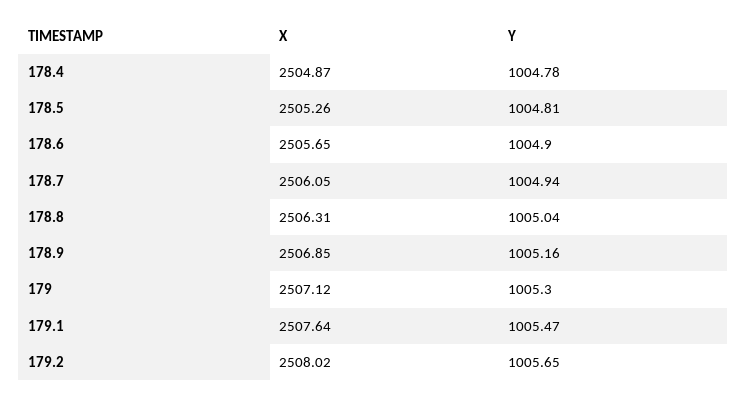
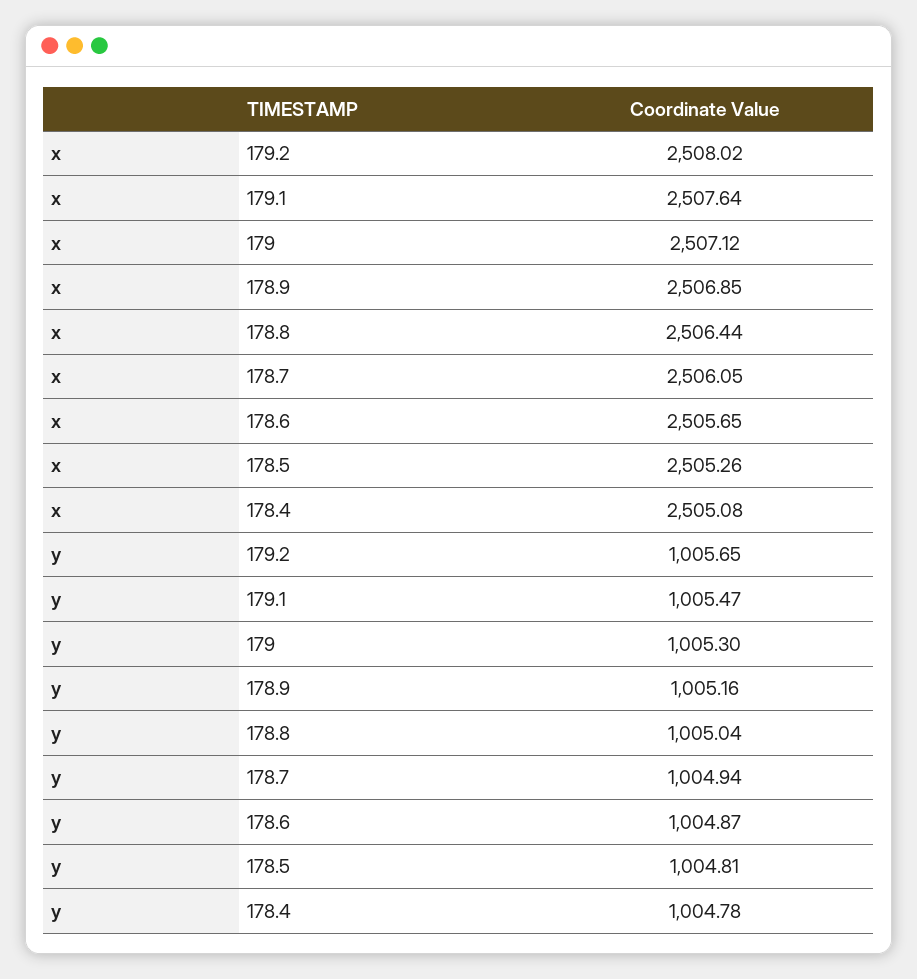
X, 178.4: 2504.87 -> 2505.08
Y, 178.6: 1004.9 -> 1004.87
X, 178.8: 2506.31 -> 2506.44

